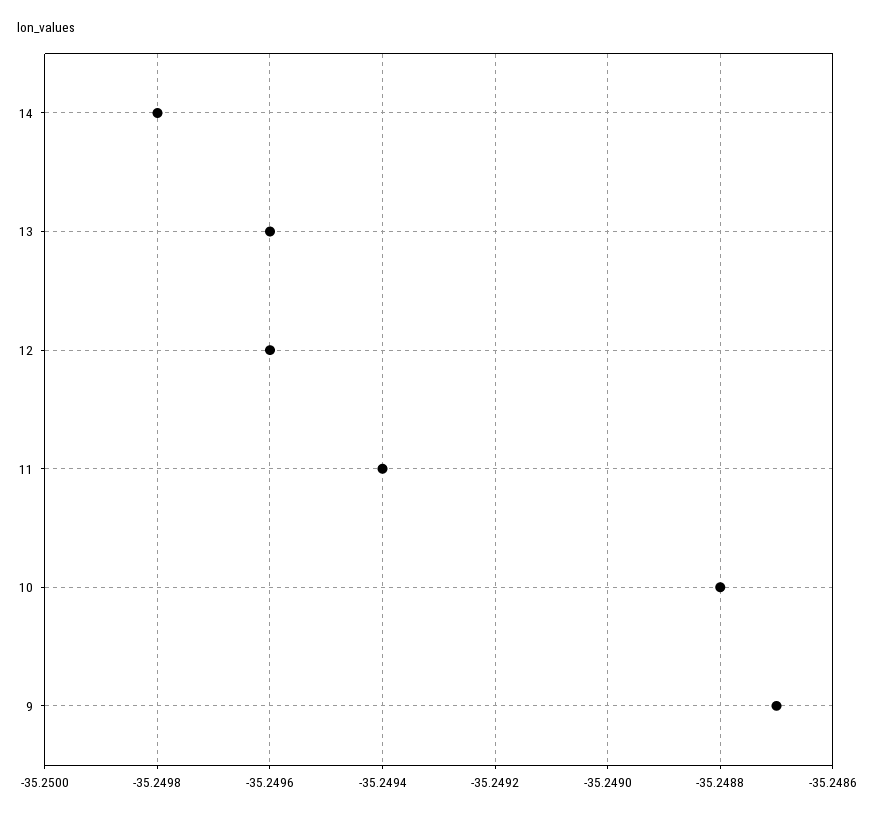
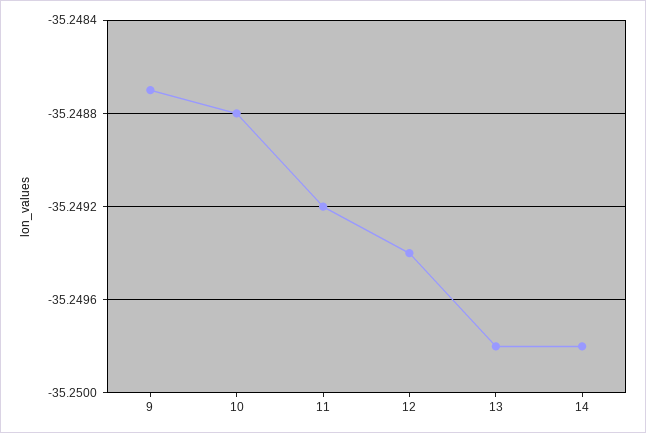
13: -35.2496 -> -35.2498
12: -35.2496 -> -35.2494
11: -35.2494 -> -35.2492

